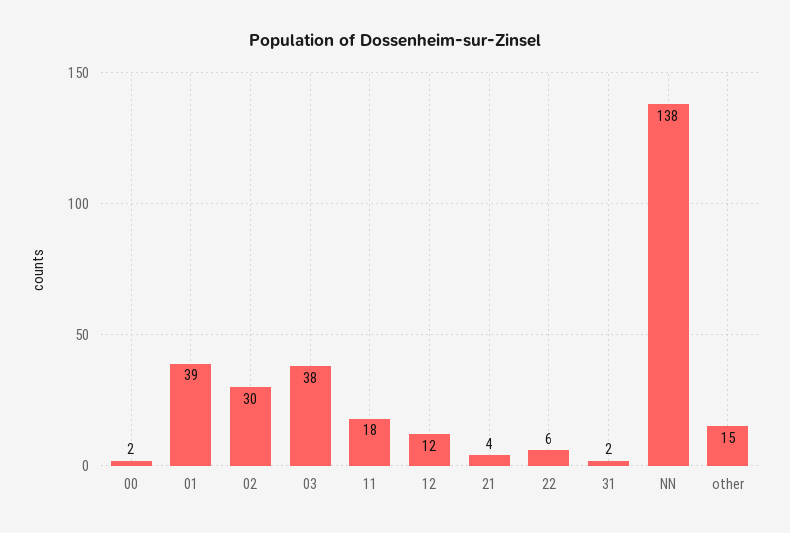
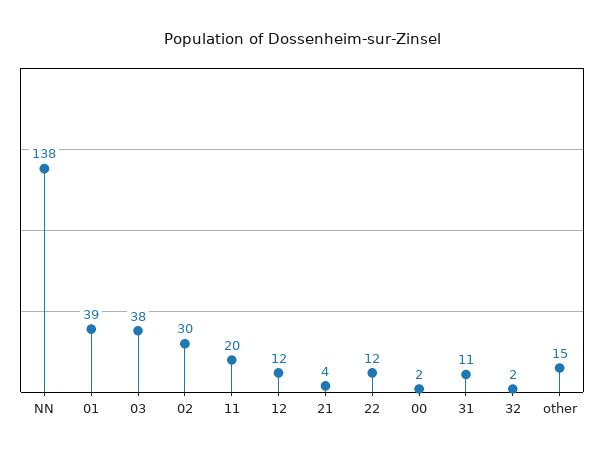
11: 18 -> 20
22: 6 -> 12
31: 2 -> 11
32: none -> 2

